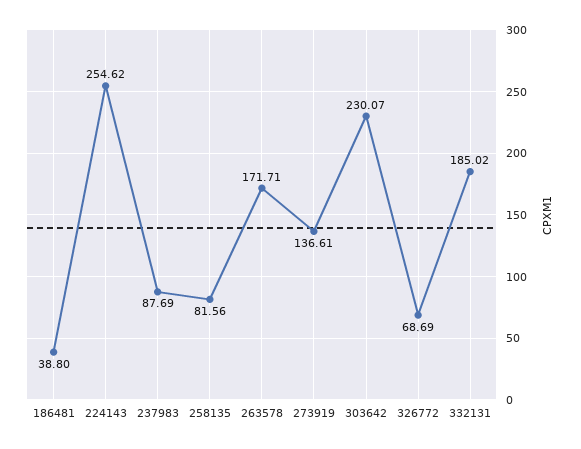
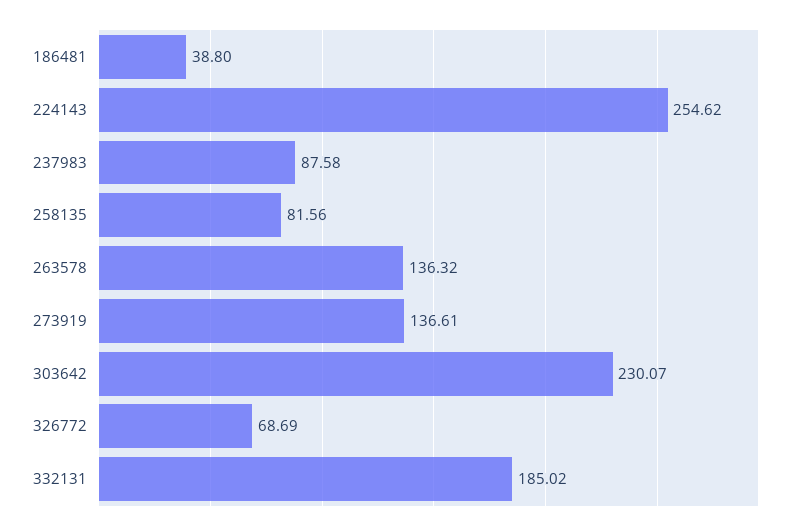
237983: 87.69 -> 87.58
263578: 171.71 -> 136.32

